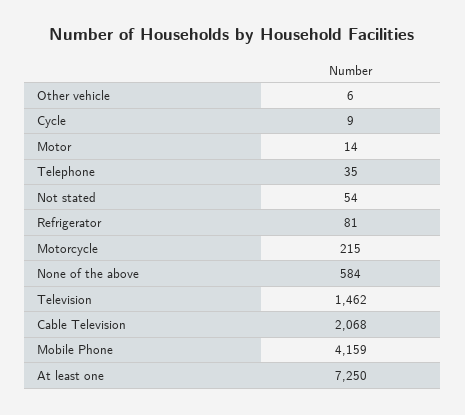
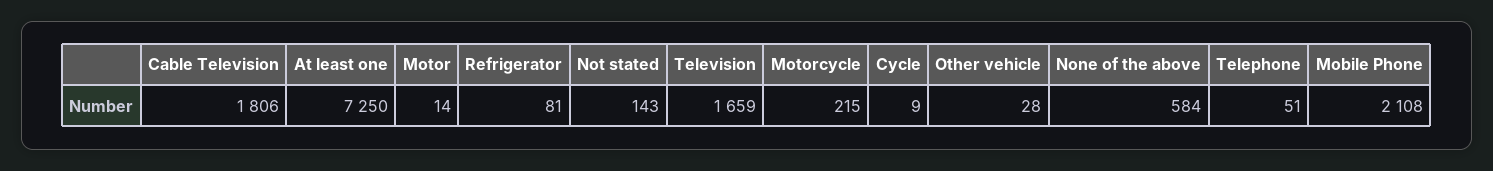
Other vehicle: 6 -> 28
Telephone: 35 -> 51
Not stated: 54 -> 143
Television: 1462 -> 1659
Cable Television: 2068 -> 1806
Mobile Phone: 4159 -> 2108

